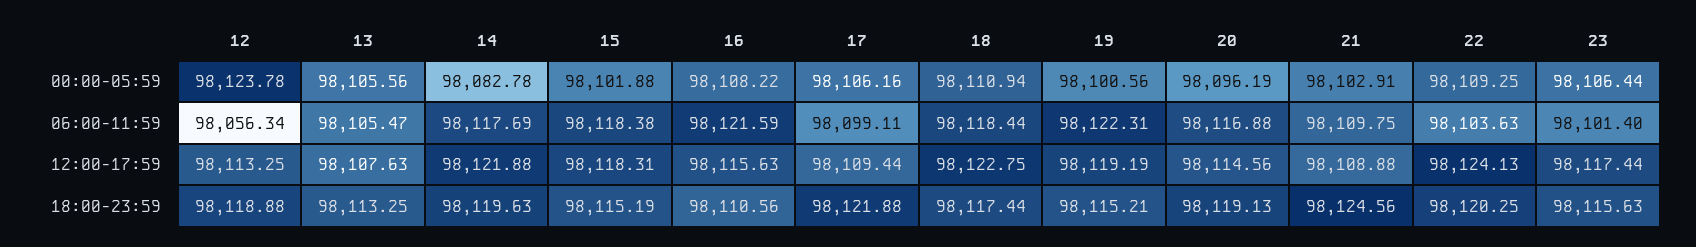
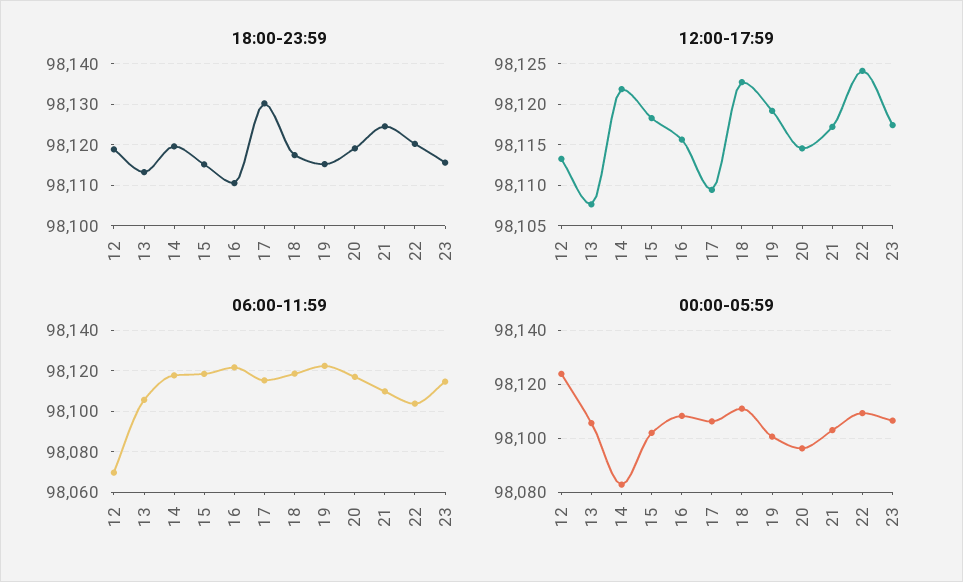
06:00-11:59, 12: 98056.34 -> 98070
06:00-11:59, 17: 98099.11 -> 98115
06:00-11:59, 23: 98101.4 -> 98115
12:00-17:59, 21: 98108.88 -> 98117
18:00-23:59, 17: 98121.88 -> 98130

